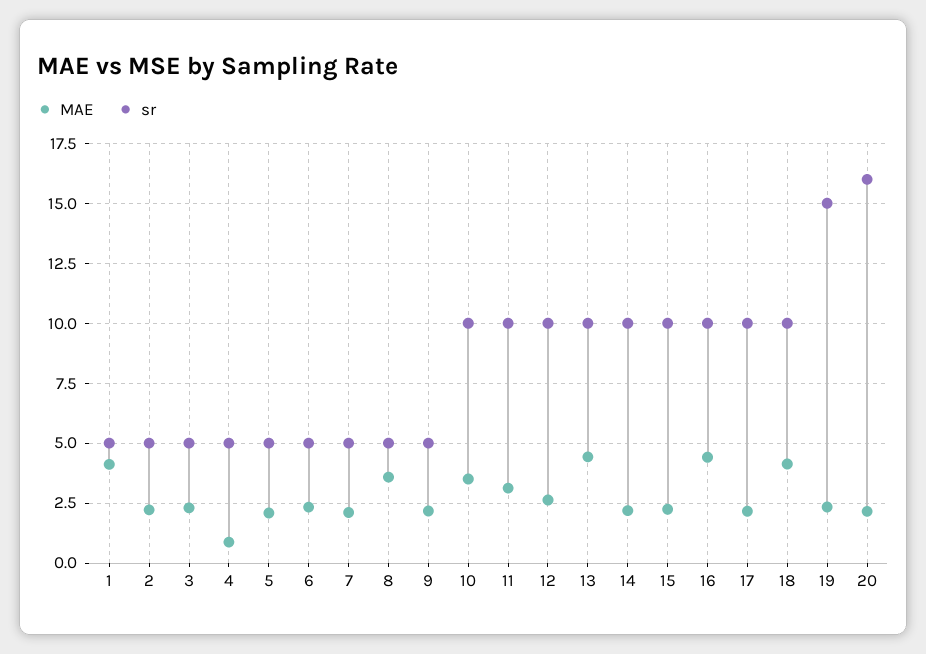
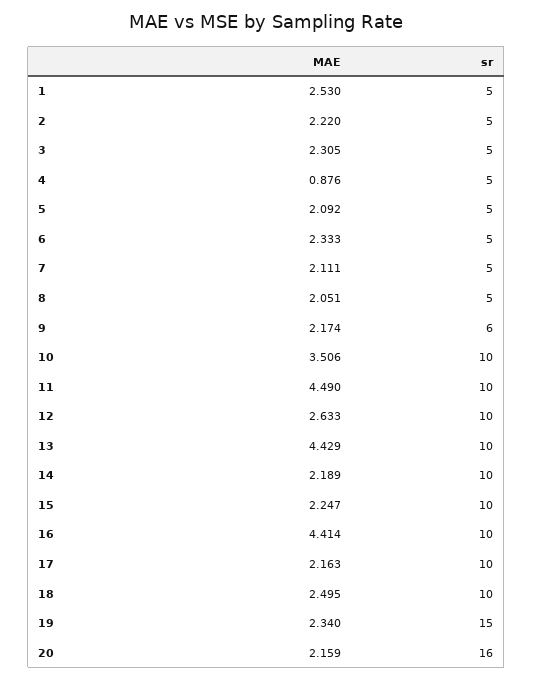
MAE, 1: 4 -> 2.53
MAE, 8: 3.5 -> 2.051
sr, 9: 5 -> 6
MAE, 11: 3 -> 4.49
MAE, 18: 4 -> 2.495

